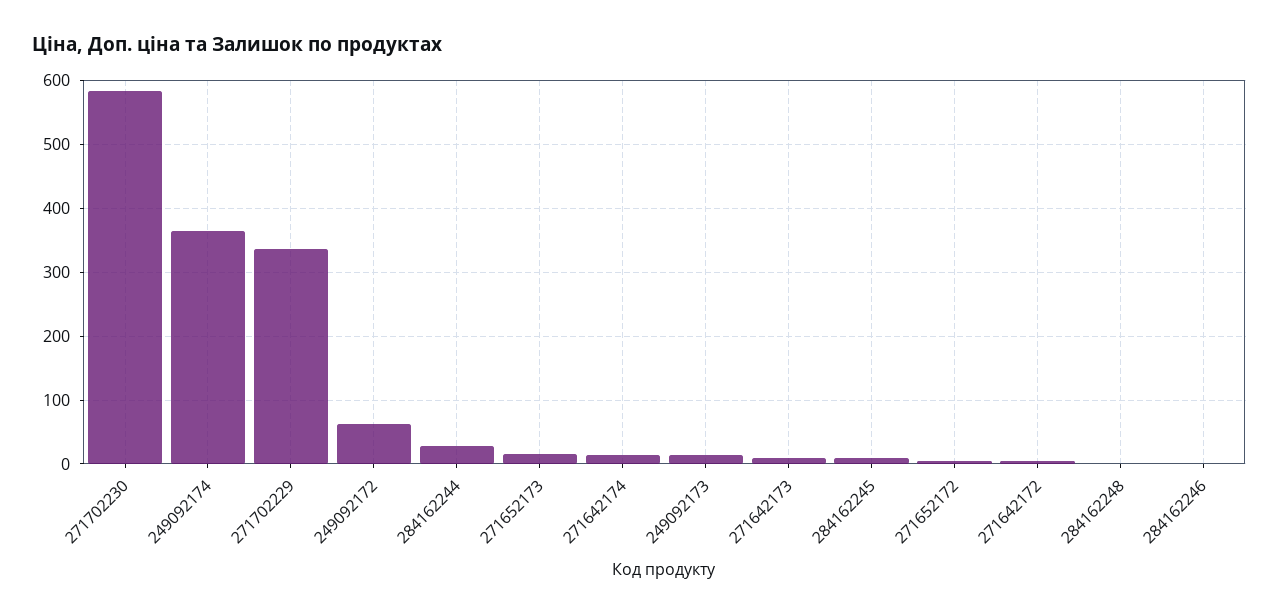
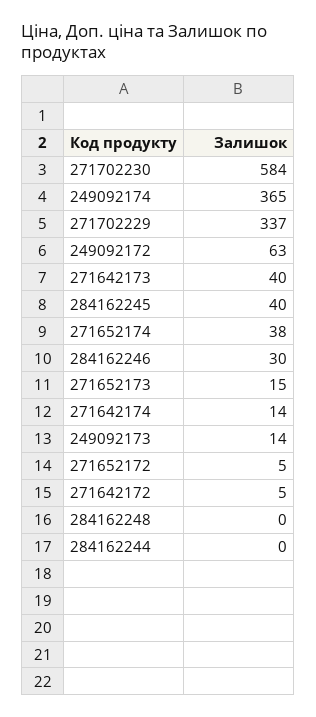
284162244: 30 -> 0
271642173: 10 -> 40
284162245: 10 -> 40
284162246: 0 -> 30
271652174: none -> 38

